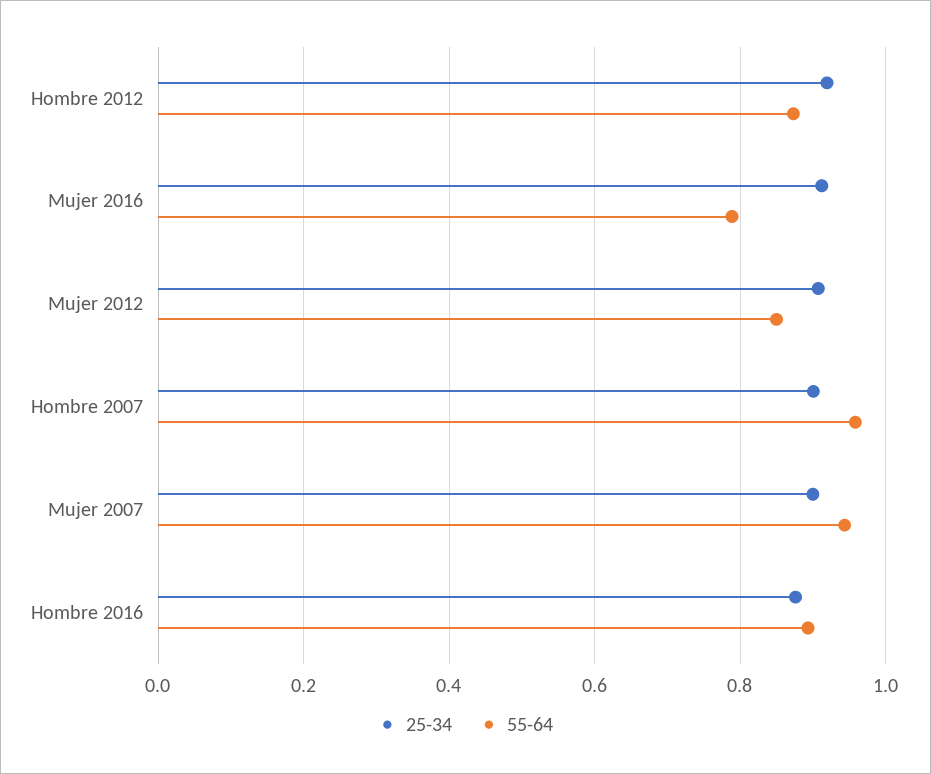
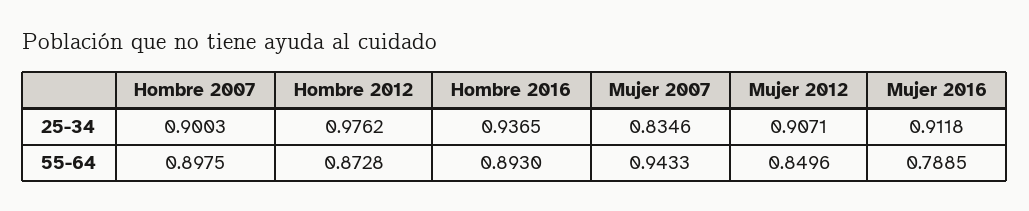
25-34, Hombre 2012: 0.92 -> 0.9762
55-64, Hombre 2007: 0.96 -> 0.8975
25-34, Mujer 2007: 0.9 -> 0.8346
25-34, Hombre 2016: 0.88 -> 0.9365

